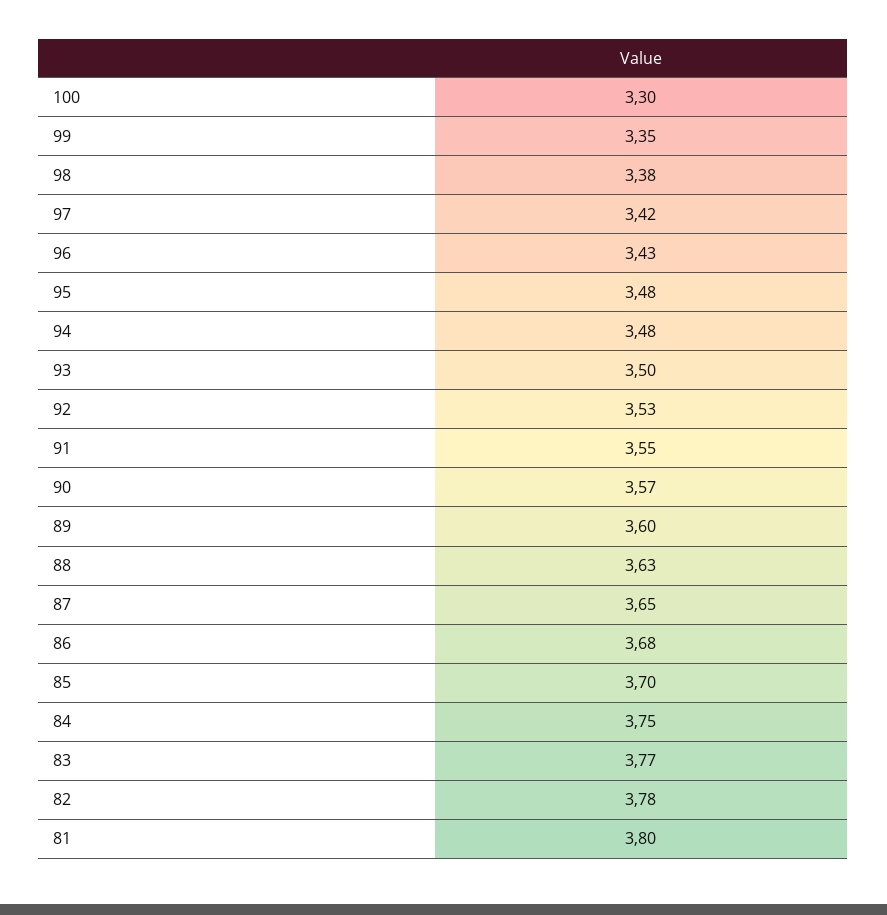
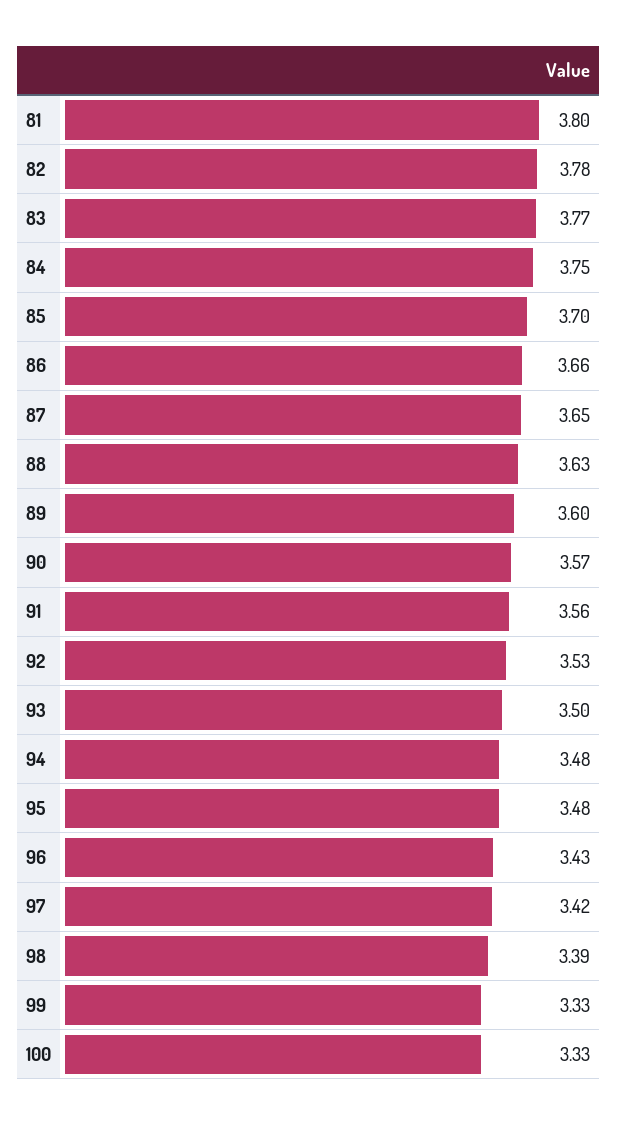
100: 3.3 -> 3.33
99: 3.35 -> 3.33
98: 3.38 -> 3.39
91: 3.55 -> 3.56
86: 3.68 -> 3.66

